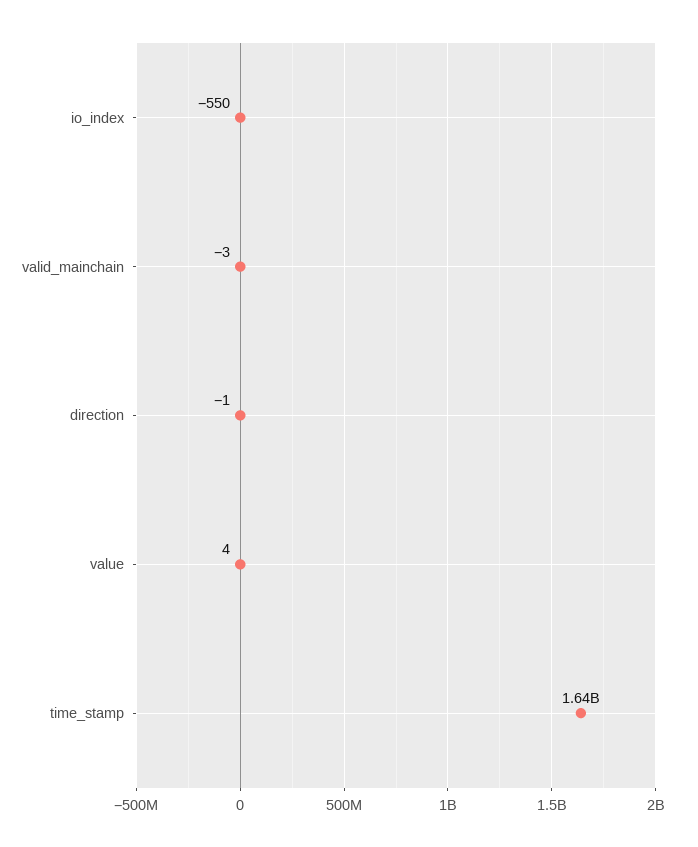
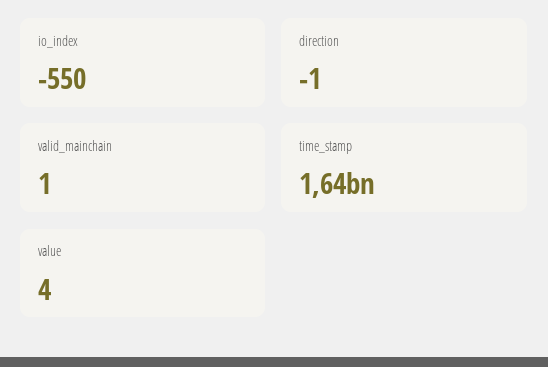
valid_mainchain: -3 -> 1

